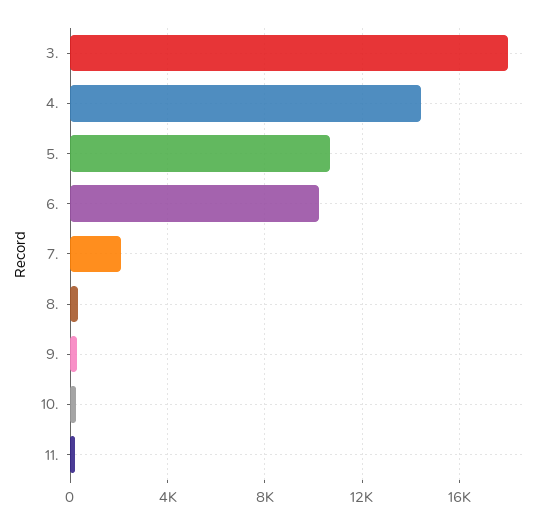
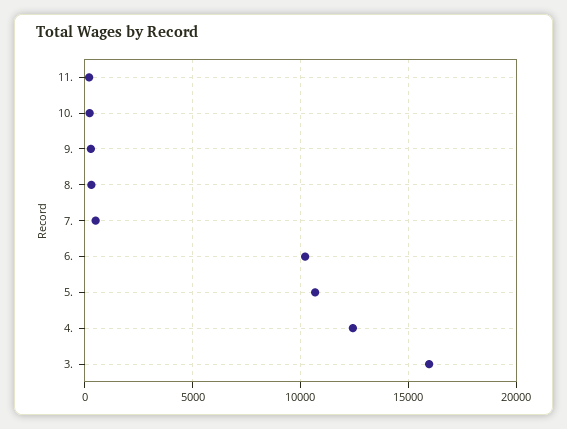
3.: 18000 -> 16000
4.: 14500 -> 12500
7.: 2000 -> 500

